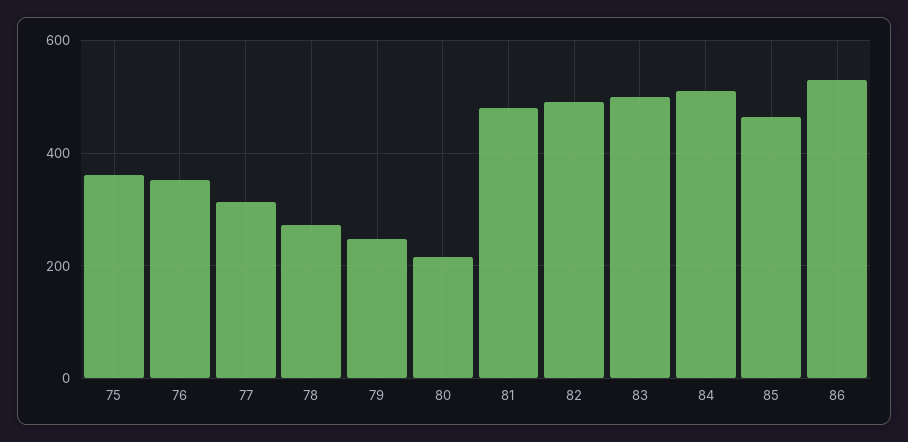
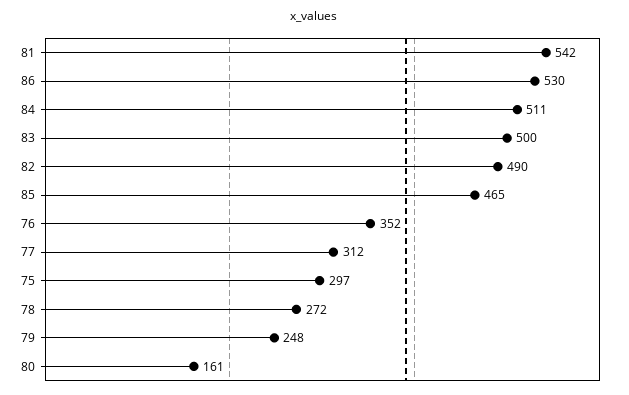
75: 360 -> 297
80: 220 -> 161
81: 480 -> 542

